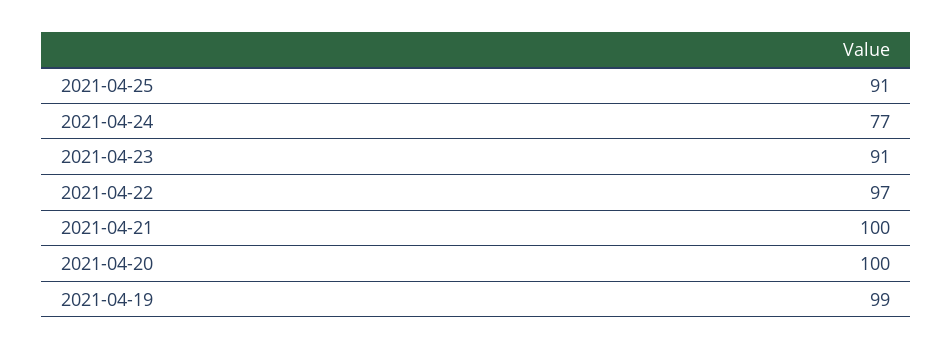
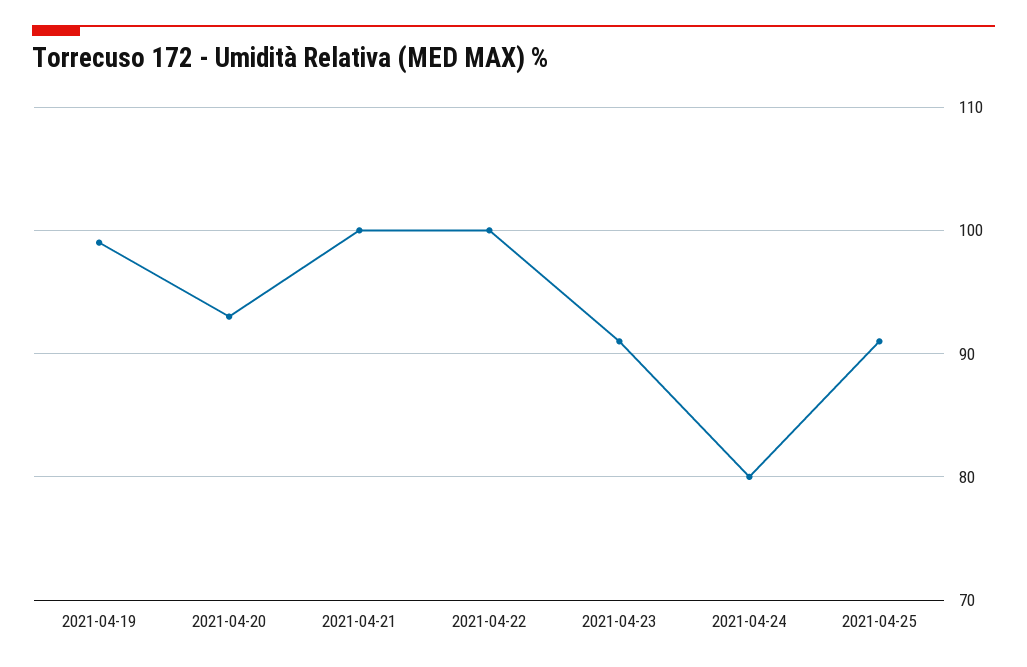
2021-04-24: 77 -> 80
2021-04-22: 97 -> 100
2021-04-20: 100 -> 93

